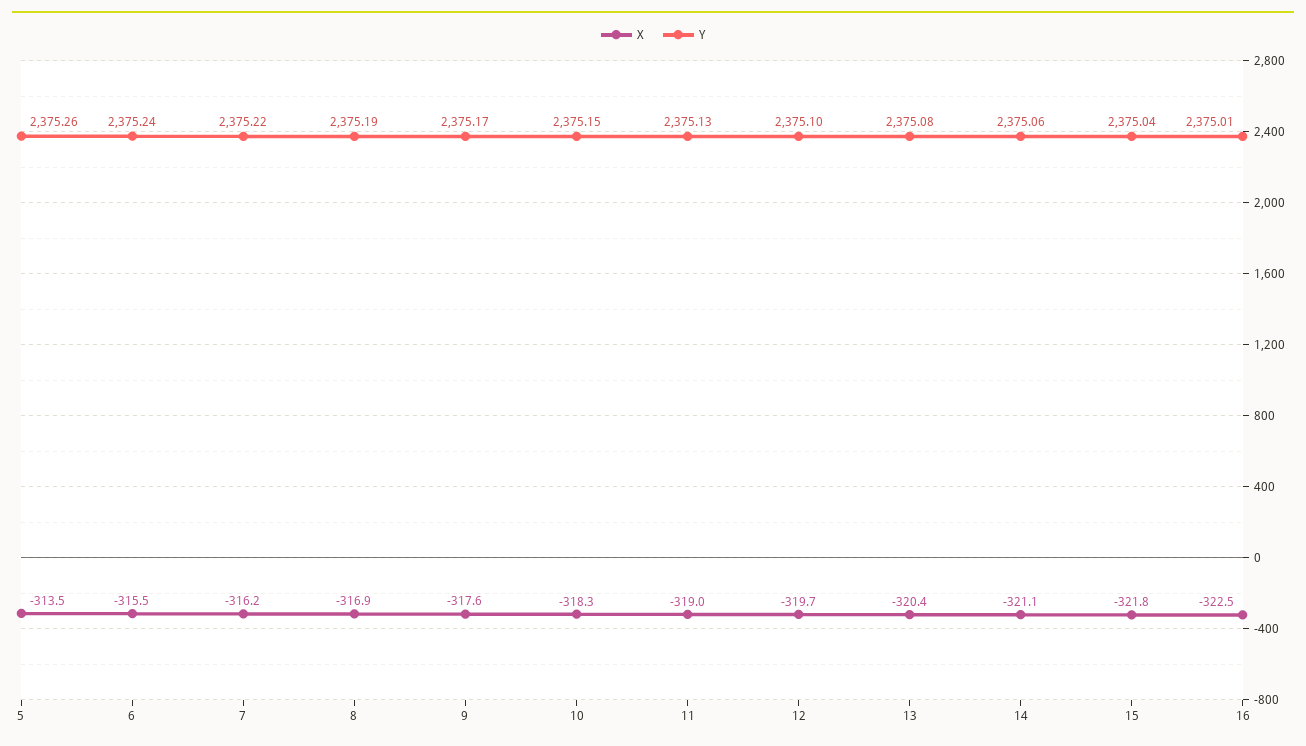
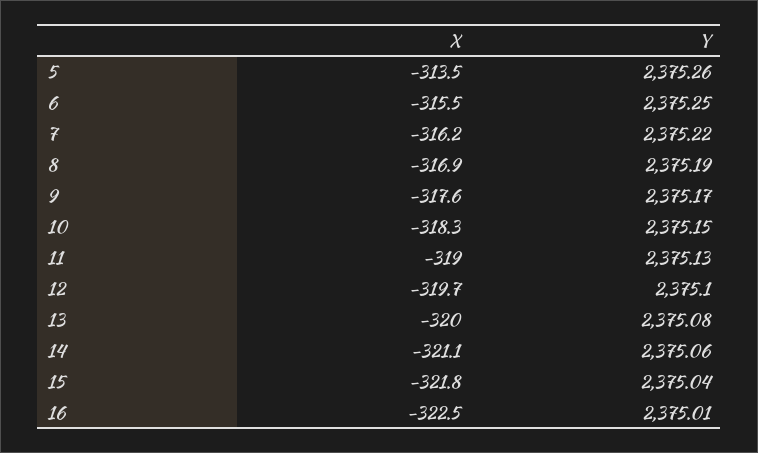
Y, 6: 2375.24 -> 2375.25
X, 13: -320.4 -> -320

